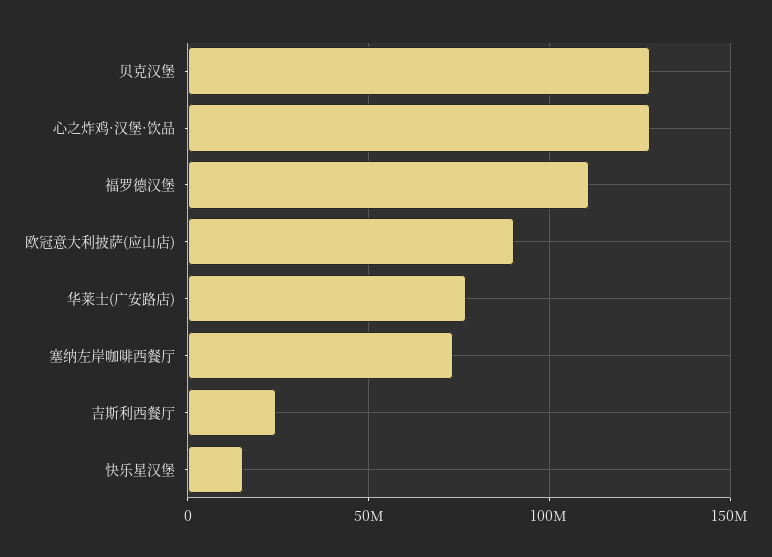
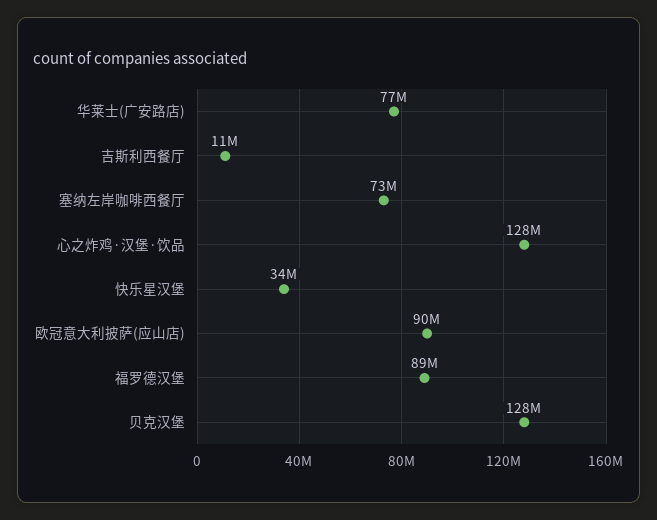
福罗德汉堡: 110000000 -> 89000000
吉斯利西餐厅: 25000000 -> 11000000
快乐星汉堡: 15000000 -> 34000000

